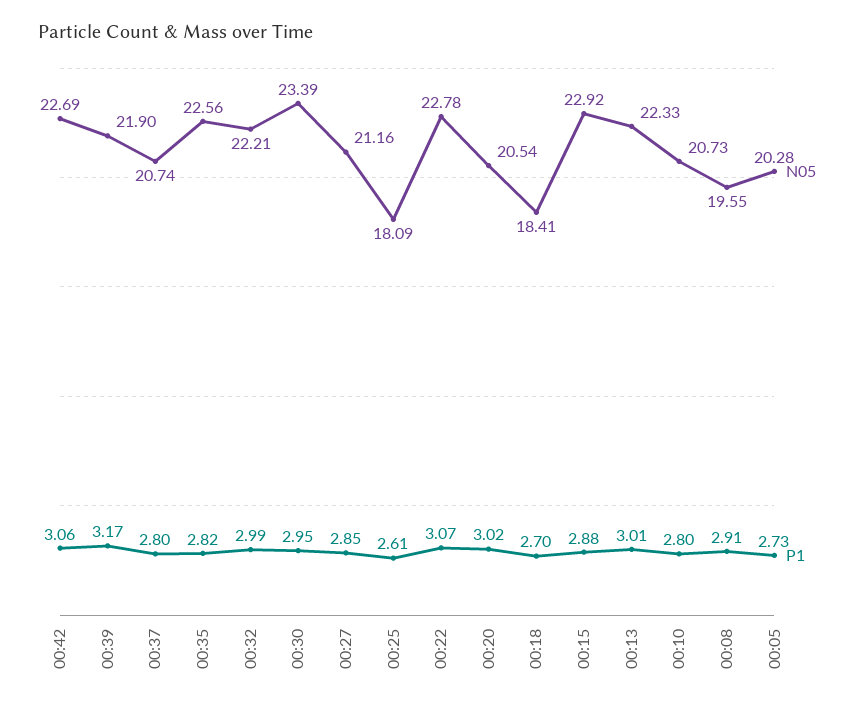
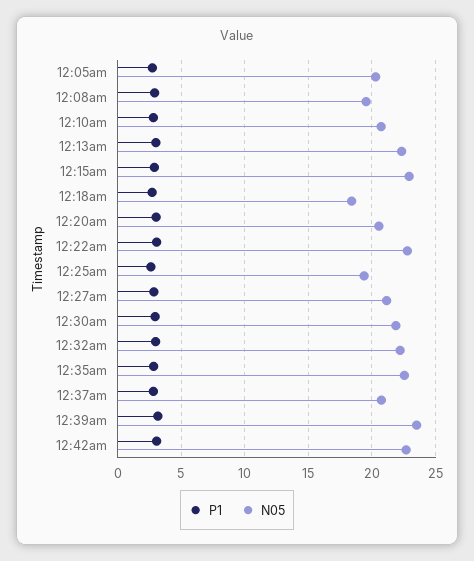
N05, 00:39: 21.9 -> 23.5
N05, 00:30: 23.39 -> 22
N05, 00:25: 18.09 -> 19.5

